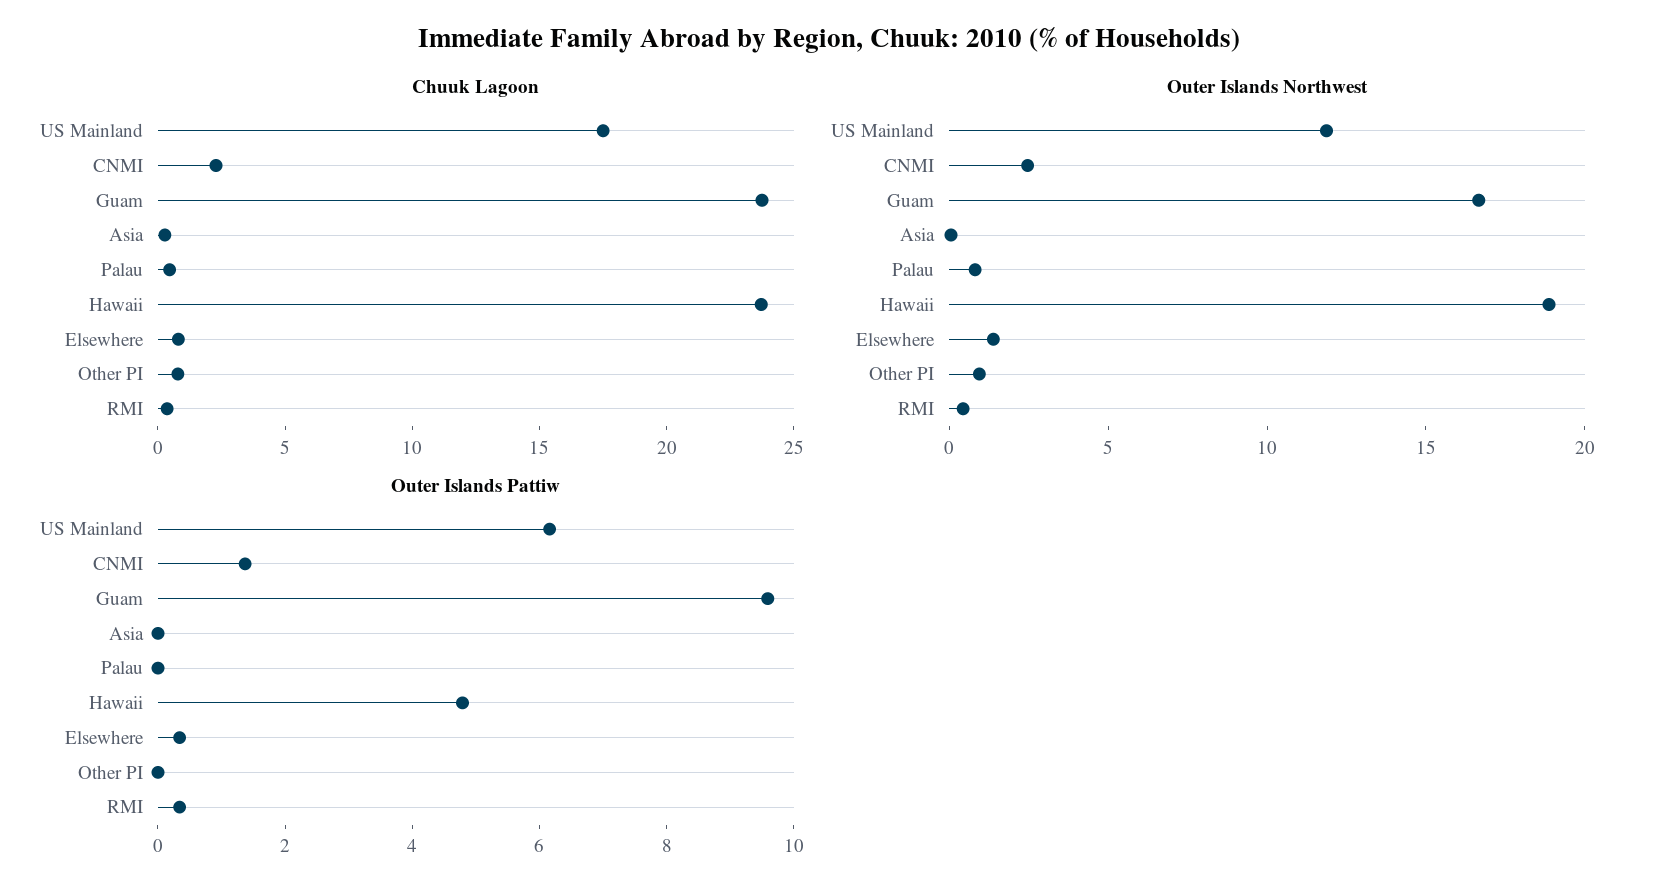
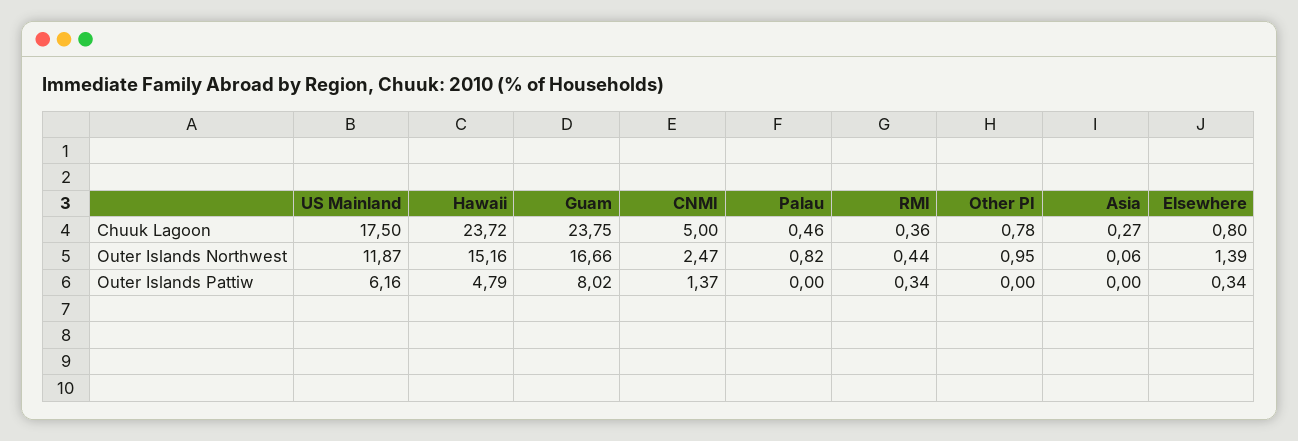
Chuuk Lagoon, CNMI: 2 -> 5
Outer Islands Northwest, Hawaii: 19 -> 15.16
Outer Islands Pattiw, Guam: 9.5 -> 8.02

